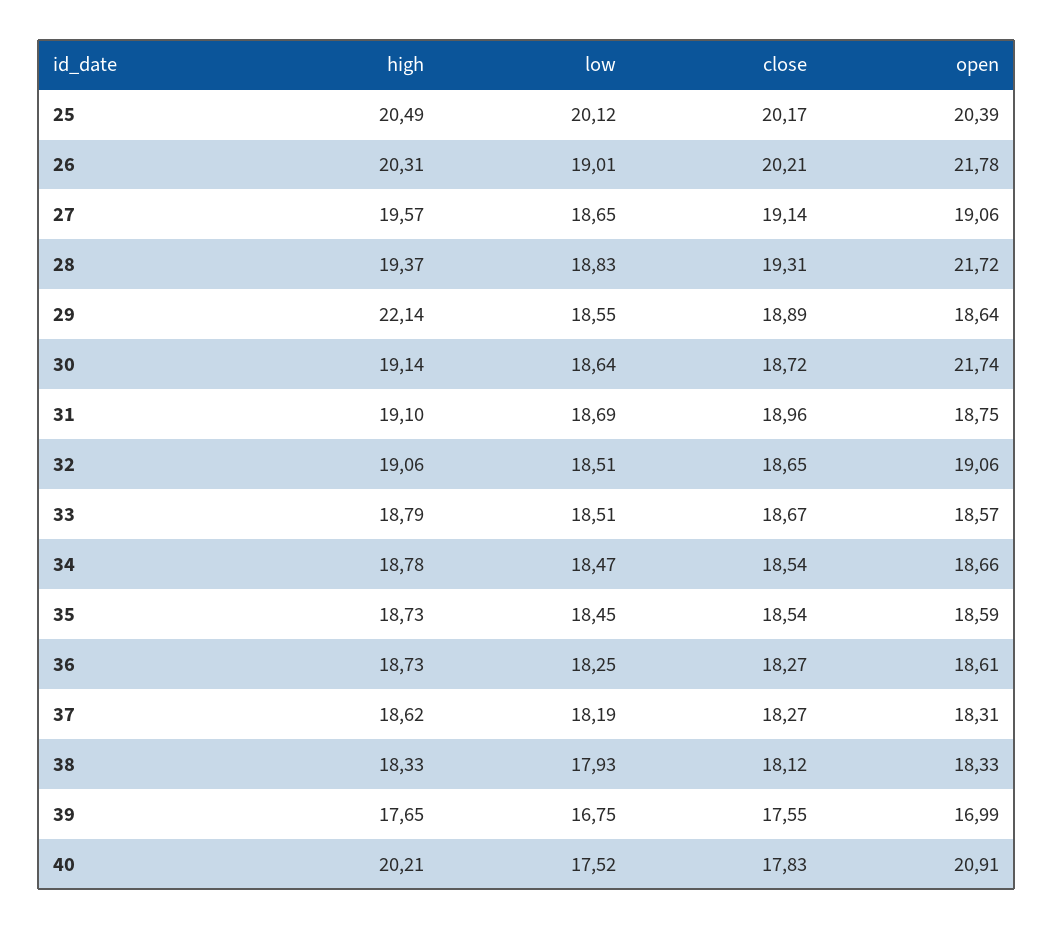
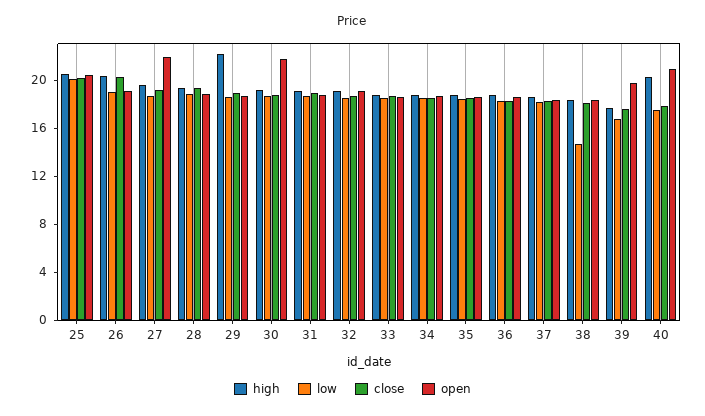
open, 26: 21.78 -> 19
open, 27: 19.06 -> 22
open, 28: 21.72 -> 19
low, 38: 17.93 -> 15
open, 39: 16.99 -> 20

